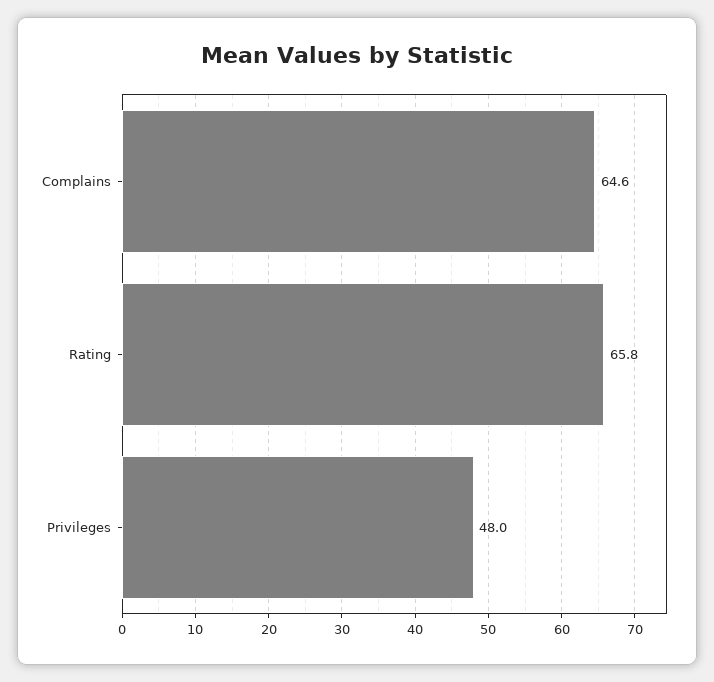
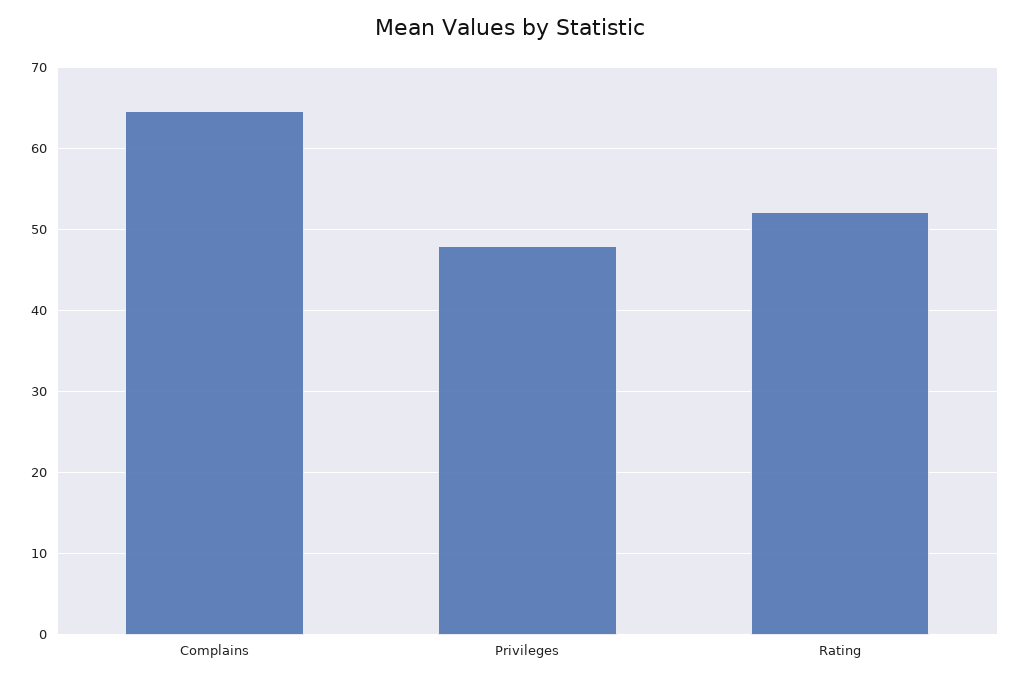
Rating: 65.8 -> 52

